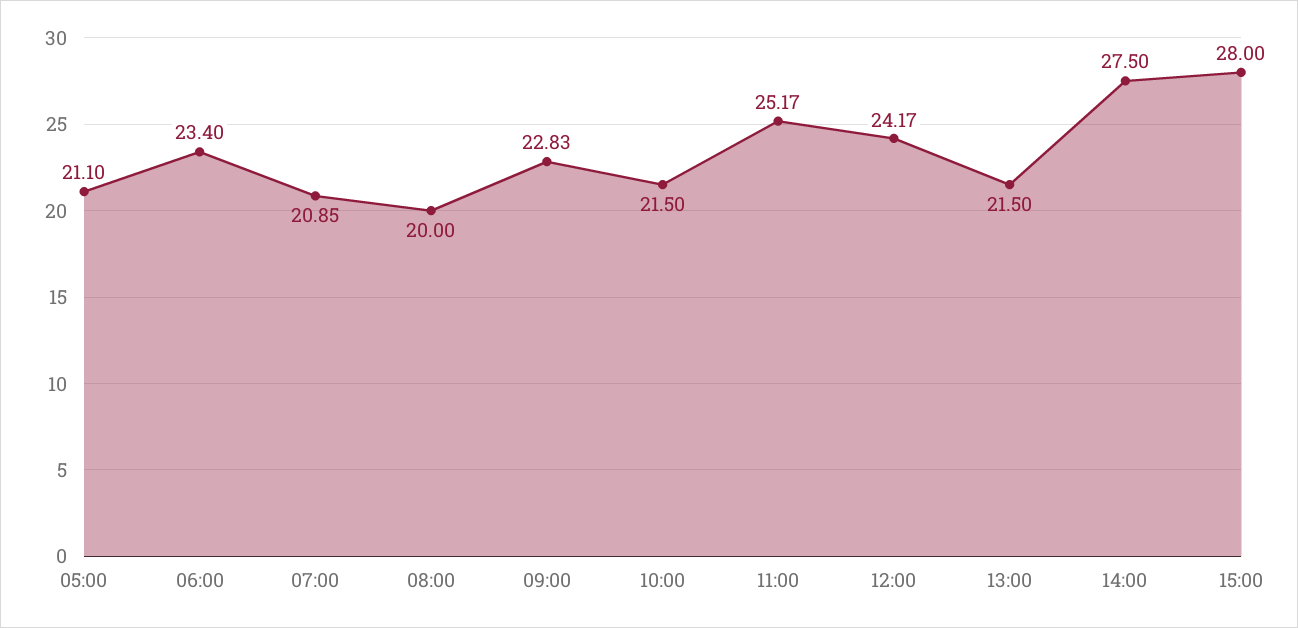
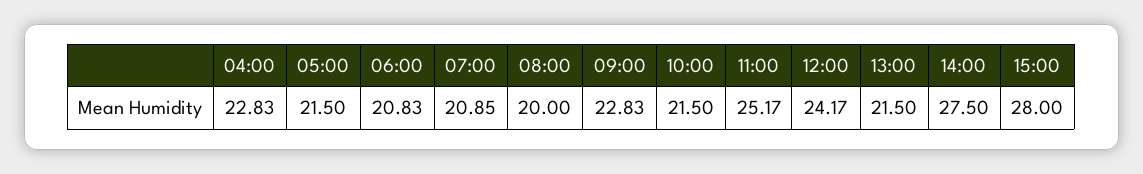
05:00: 21.1 -> 21.5
06:00: 23.4 -> 20.83
04:00: none -> 22.83

